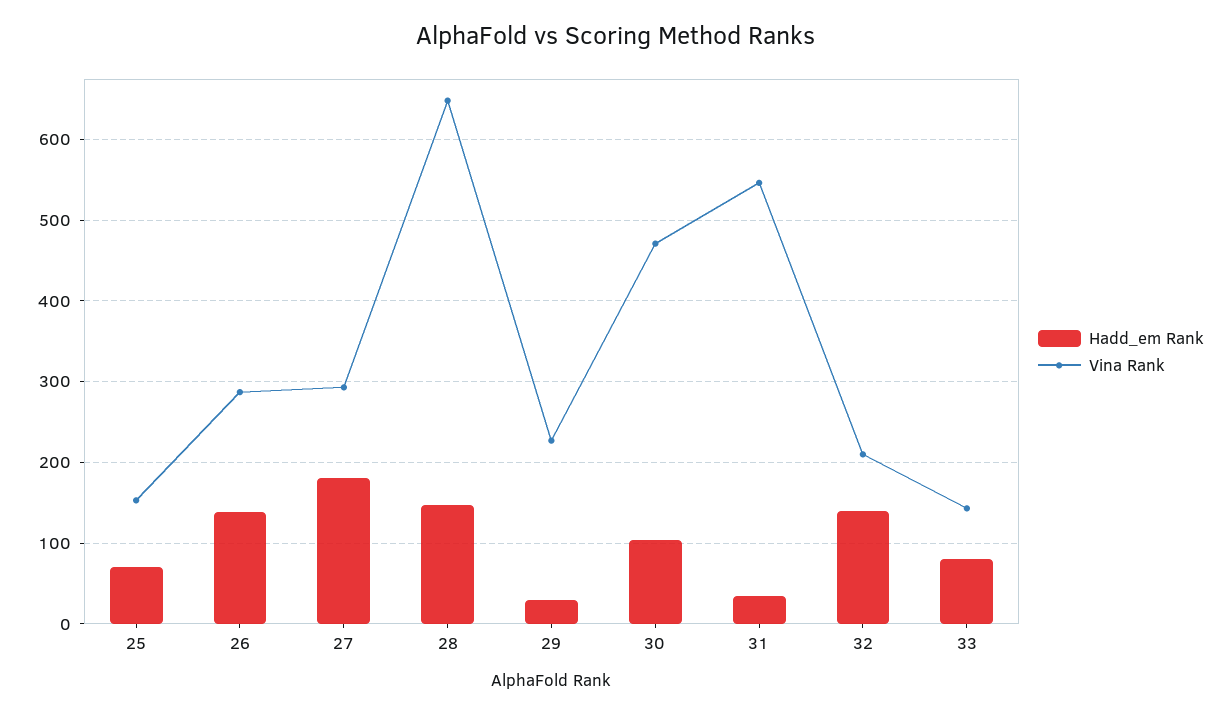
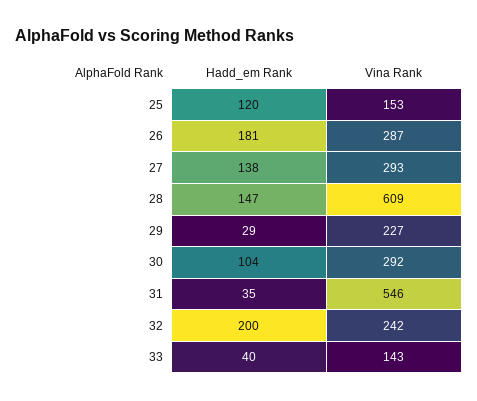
Hadd_em Rank, 25: 70 -> 120
Hadd_em Rank, 26: 140 -> 181
Hadd_em Rank, 27: 180 -> 138
Vina Rank, 28: 650 -> 609
Vina Rank, 30: 470 -> 292
Hadd_em Rank, 32: 140 -> 200
Vina Rank, 32: 210 -> 242
Hadd_em Rank, 33: 80 -> 40

